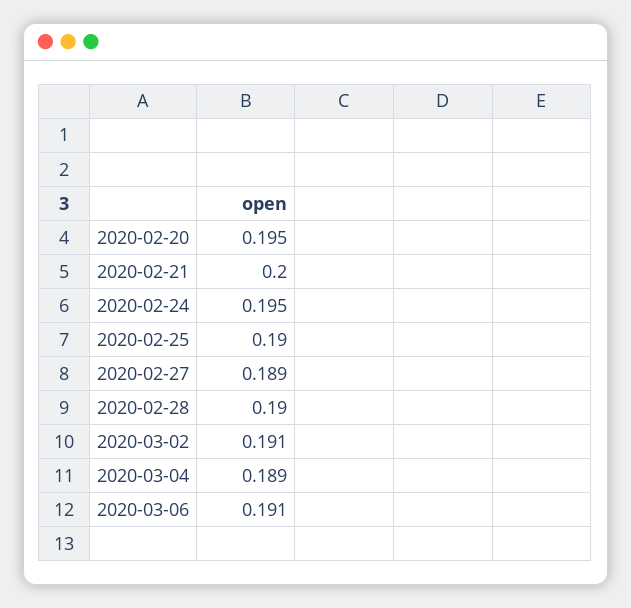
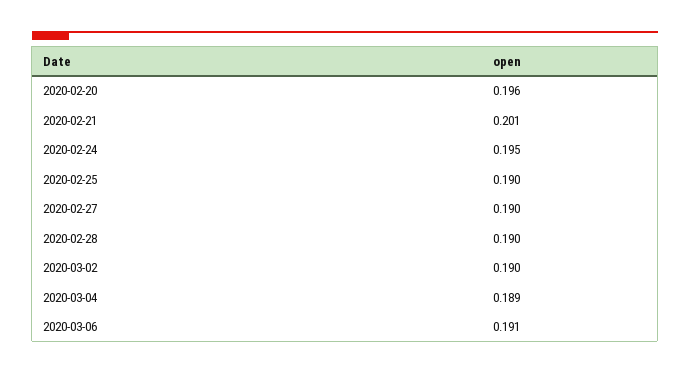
2020-02-20: 0.195 -> 0.196
2020-02-21: 0.2 -> 0.201
2020-02-27: 0.189 -> 0.19
2020-03-02: 0.191 -> 0.19

